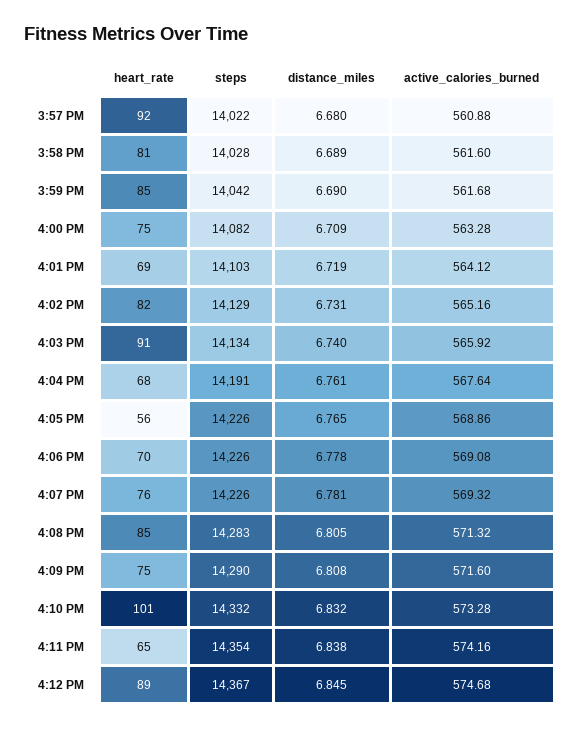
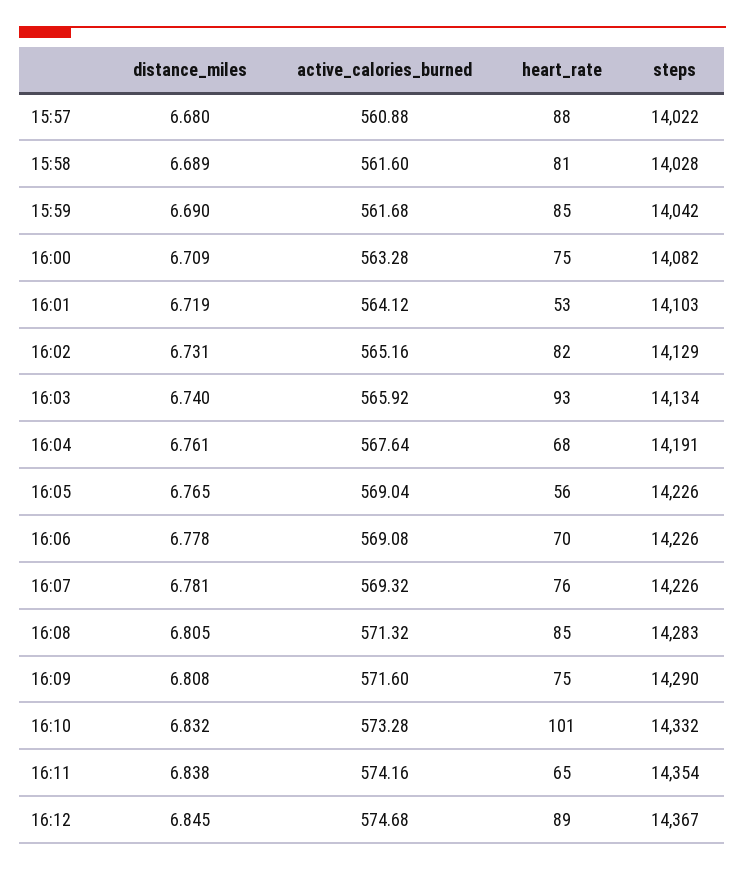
heart_rate, 3:57 PM: 92 -> 88
heart_rate, 4:01 PM: 69 -> 53
heart_rate, 4:03 PM: 91 -> 93
active_calories_burned, 4:05 PM: 568.86 -> 569.04

